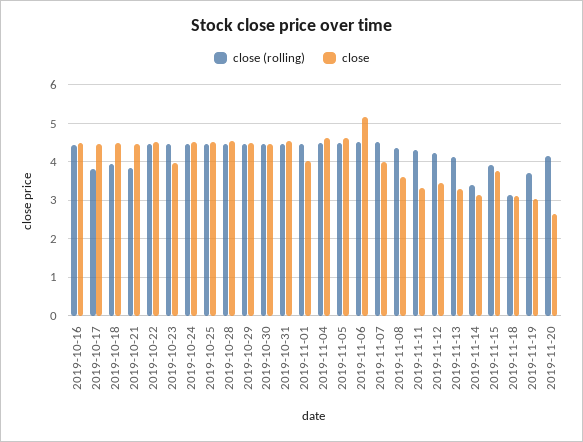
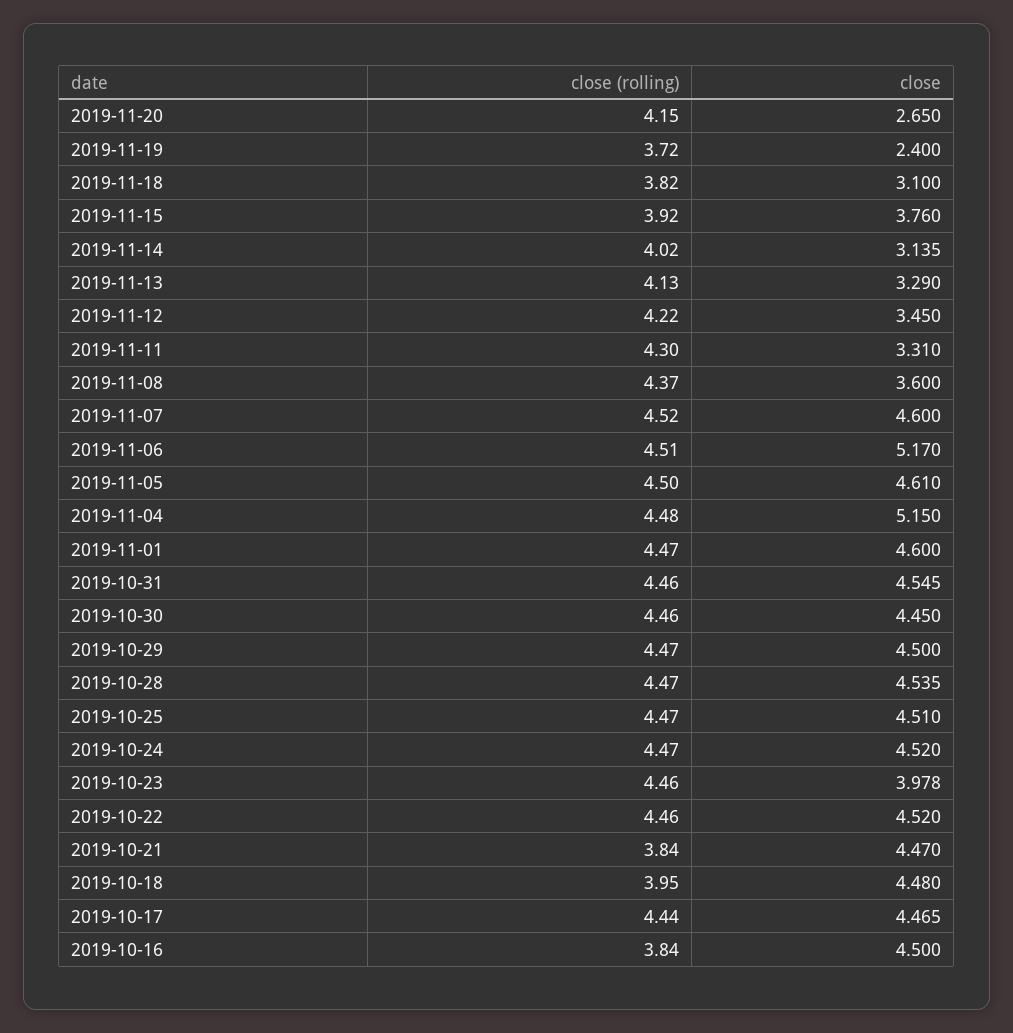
close (rolling), 2019-10-16: 4.4 -> 3.84
close (rolling), 2019-10-17: 3.8 -> 4.44
close, 2019-11-01: 4 -> 4.6
close, 2019-11-04: 4.6 -> 5.15
close, 2019-11-07: 4 -> 4.6
close (rolling), 2019-11-14: 3.4 -> 4.02
close (rolling), 2019-11-18: 3.2 -> 3.82
close, 2019-11-19: 3 -> 2.4

